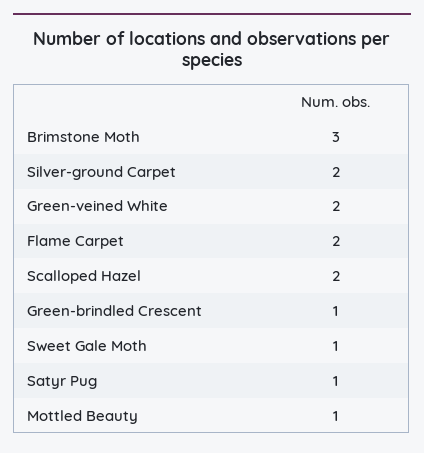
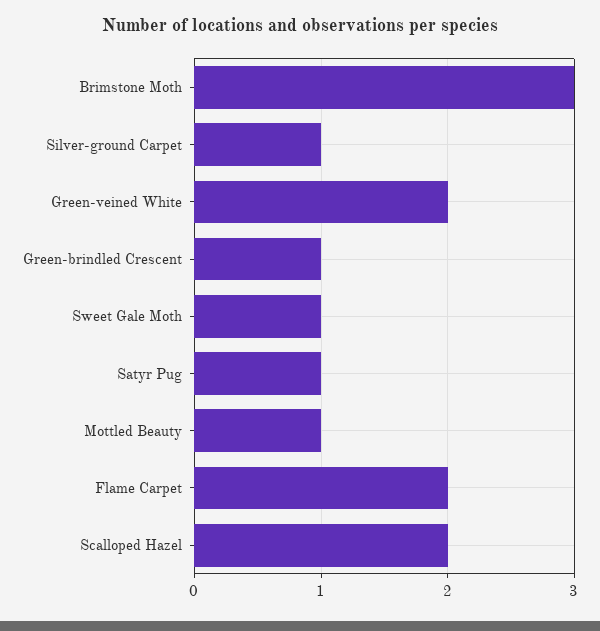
Silver-ground Carpet: 2 -> 1

